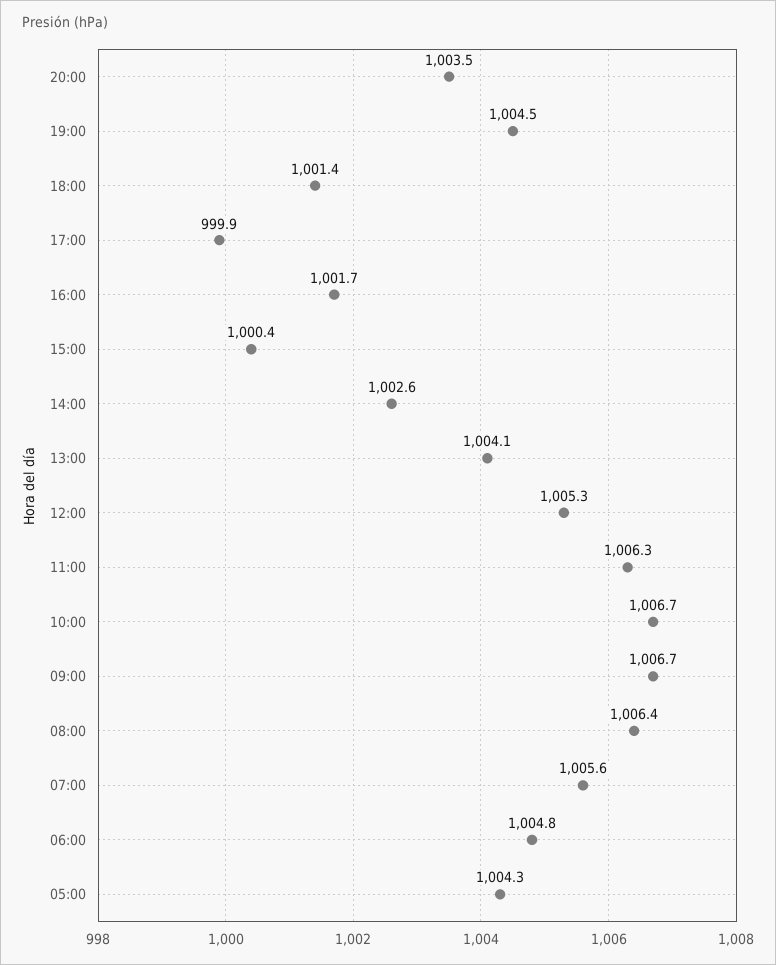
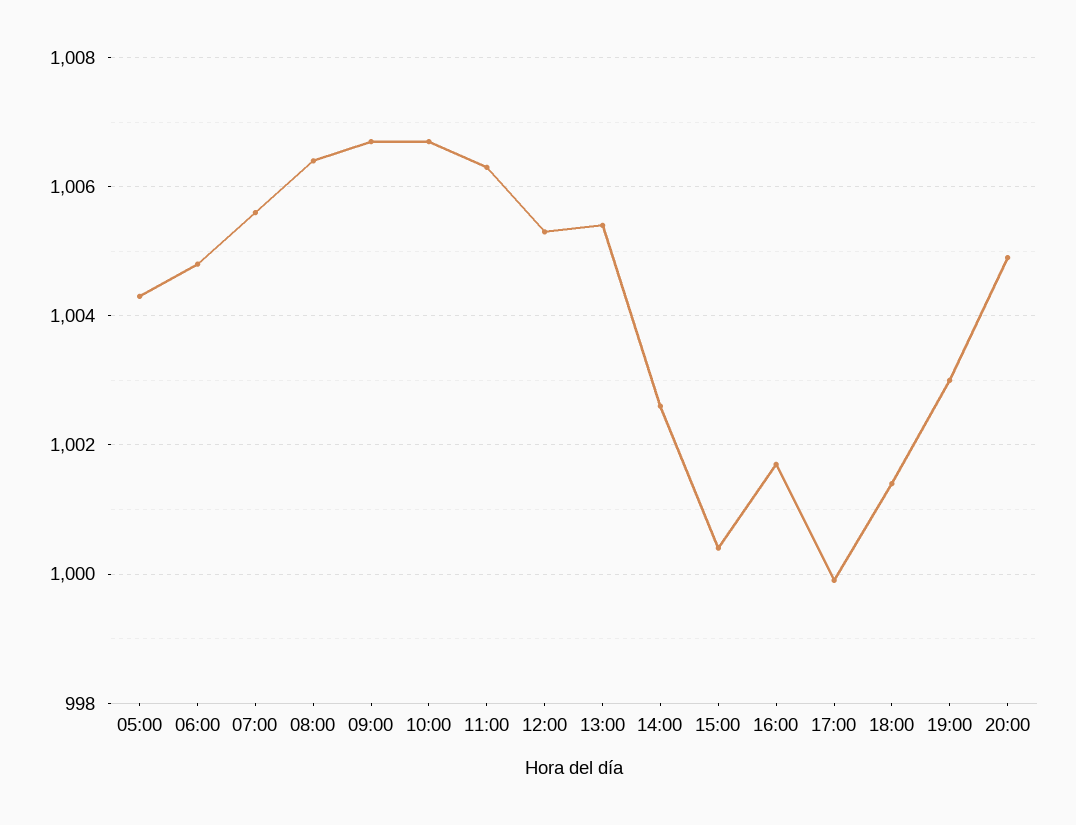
20:00: 1003.5 -> 1005
19:00: 1004.5 -> 1003
13:00: 1004.1 -> 1005.5

